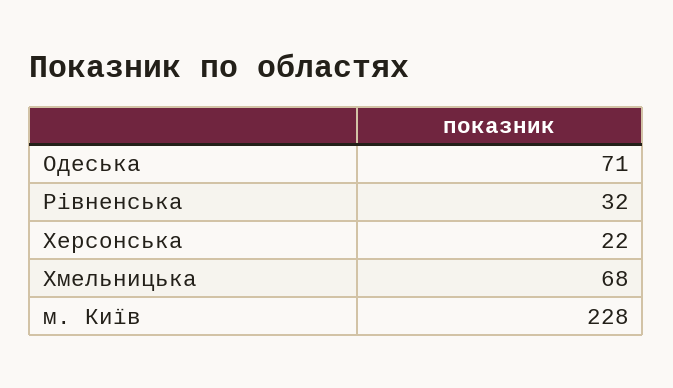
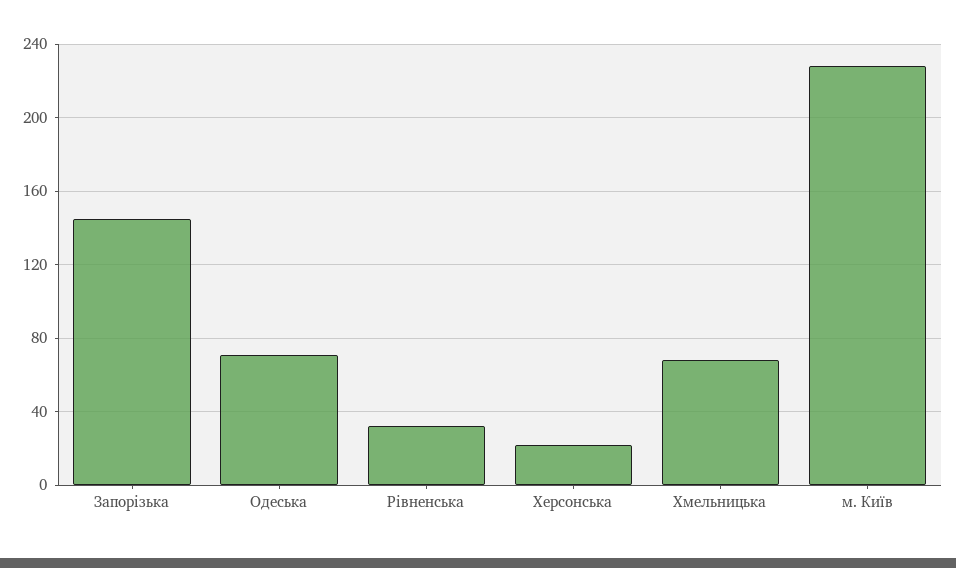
Запорізька: none -> 145

